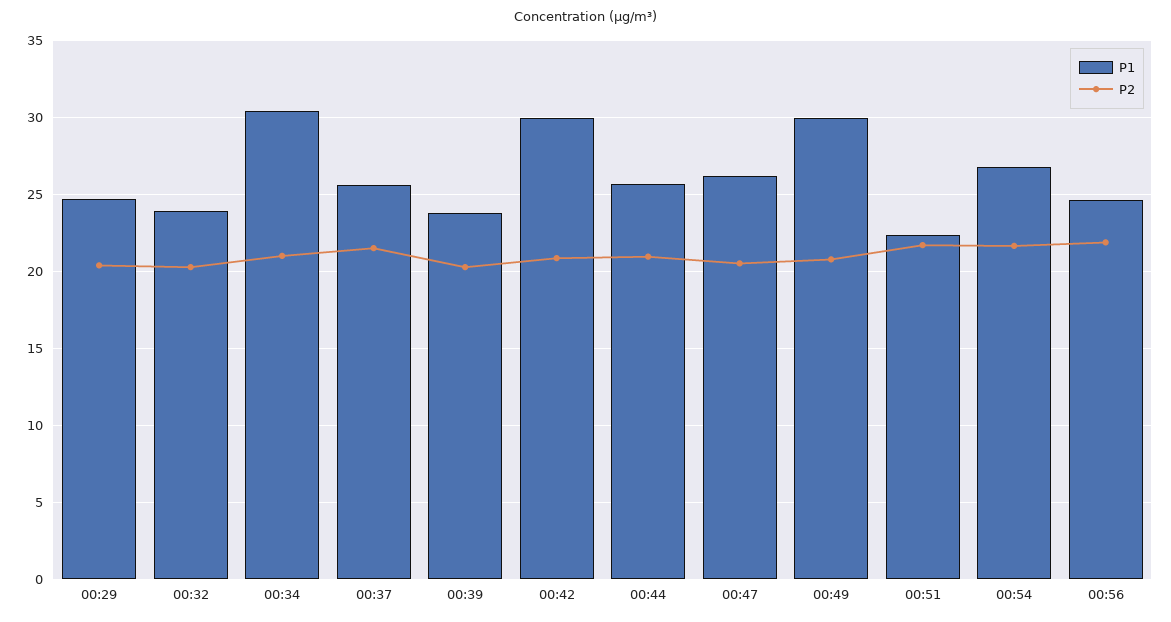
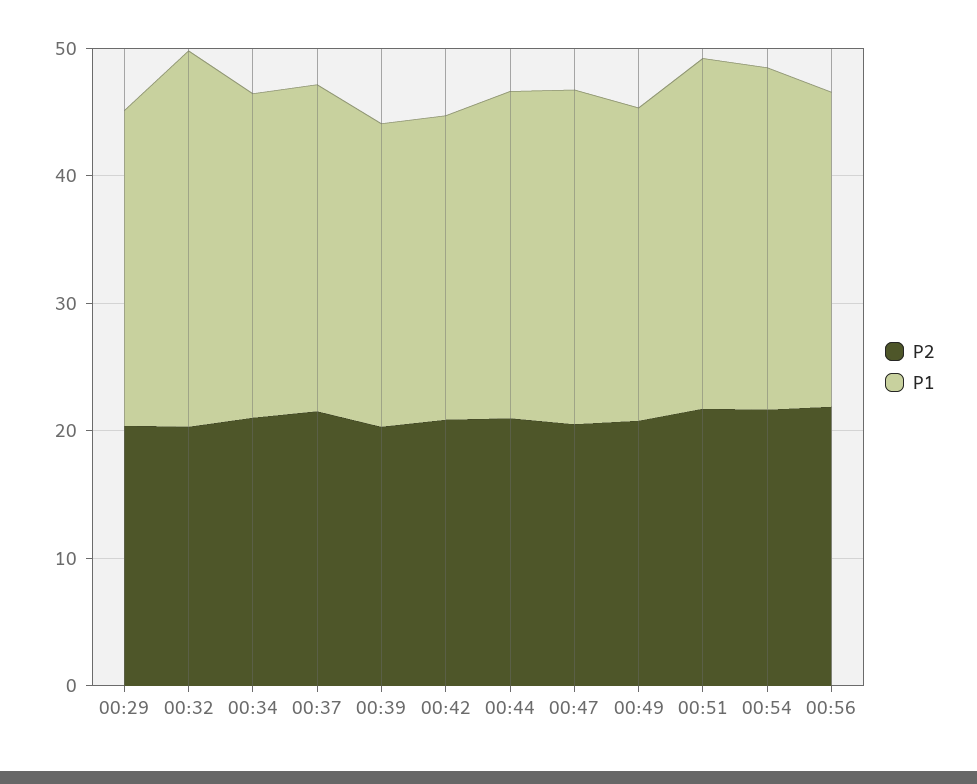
P1, 00:32: 24 -> 30
P1, 00:34: 30.5 -> 26
P1, 00:42: 30 -> 24
P1, 00:49: 30 -> 24
P1, 00:51: 22.5 -> 28

